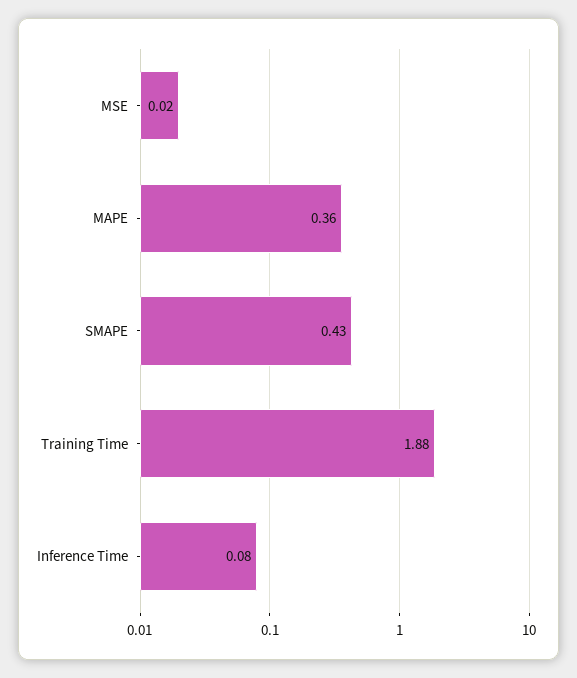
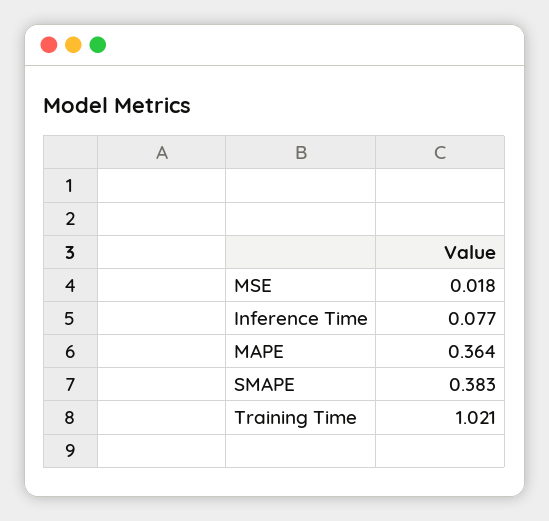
SMAPE: 0.43 -> 0.383
Training Time: 1.88 -> 1.021

